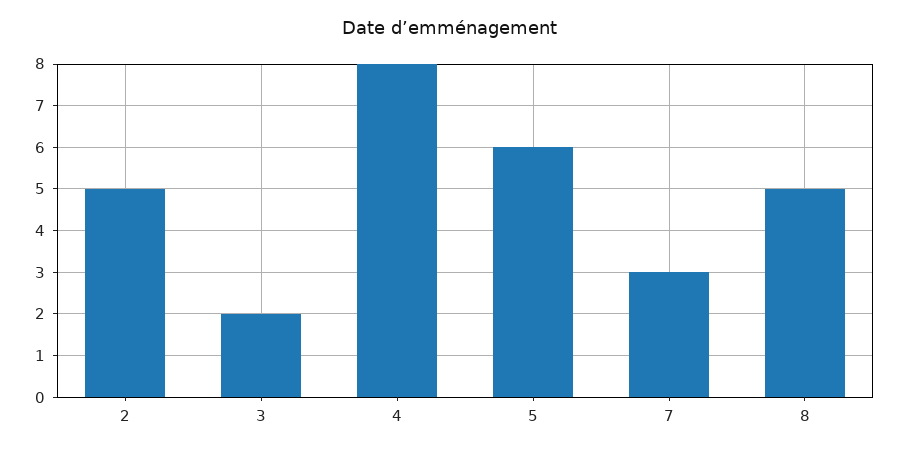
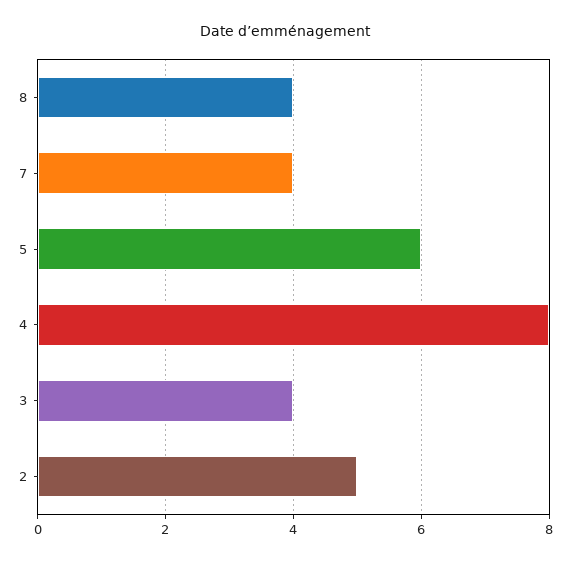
3: 2 -> 4
7: 3 -> 4
8: 5 -> 4

